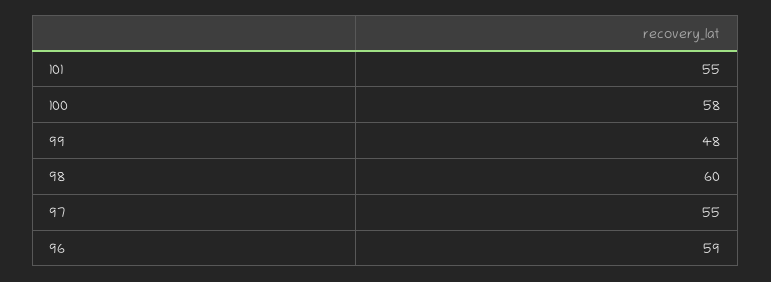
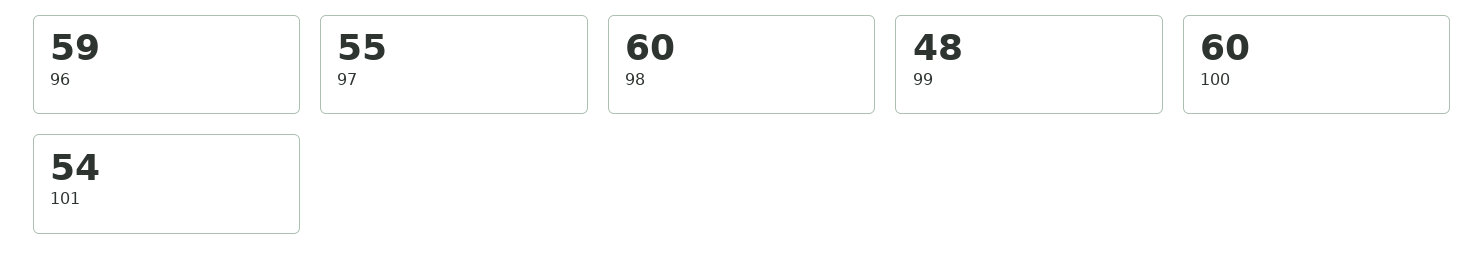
101: 55 -> 54
100: 58 -> 60

